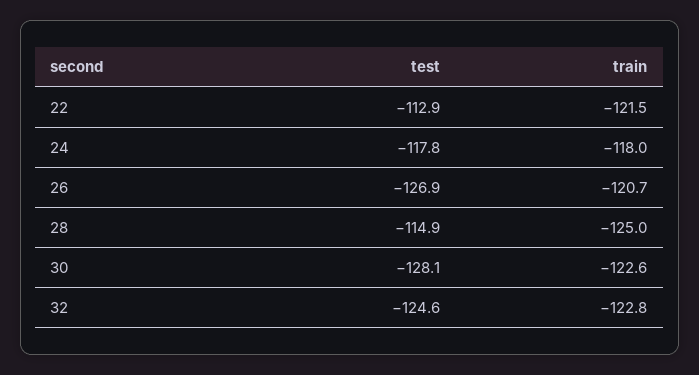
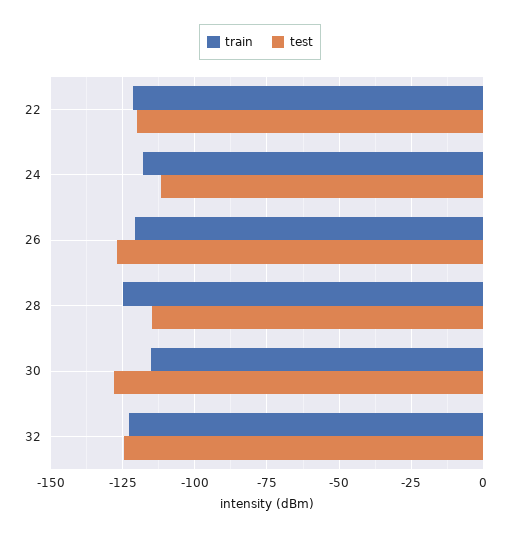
test, 22: -112.9 -> -120
test, 24: -117.8 -> -112.5
train, 30: -122.6 -> -115

